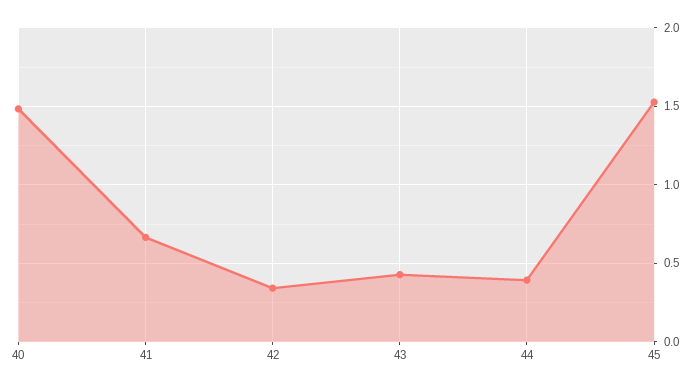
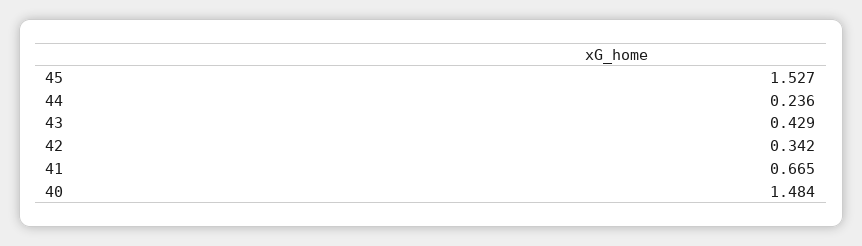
44: 0.4 -> 0.236

